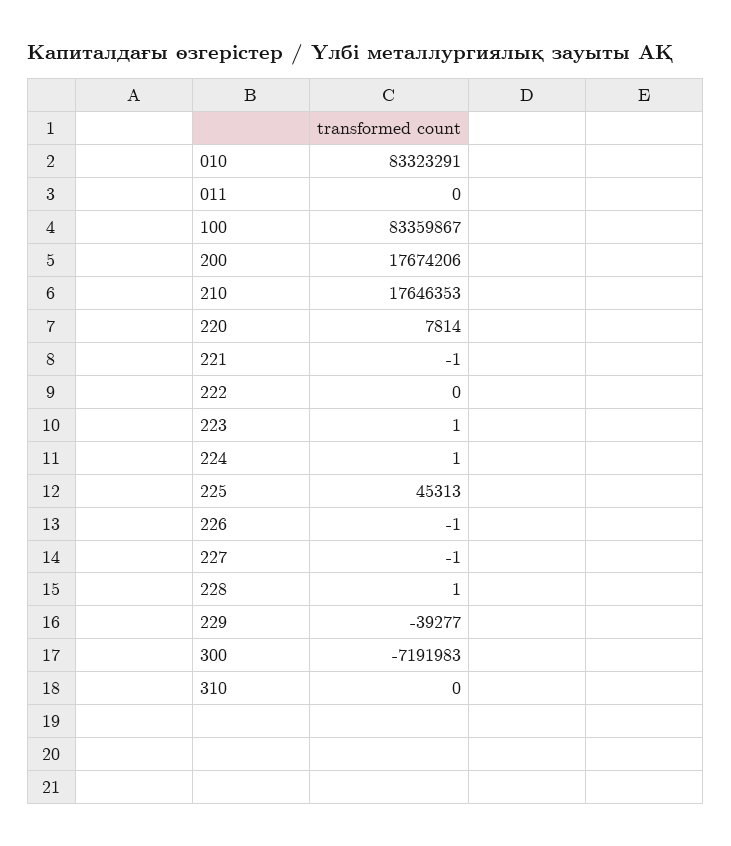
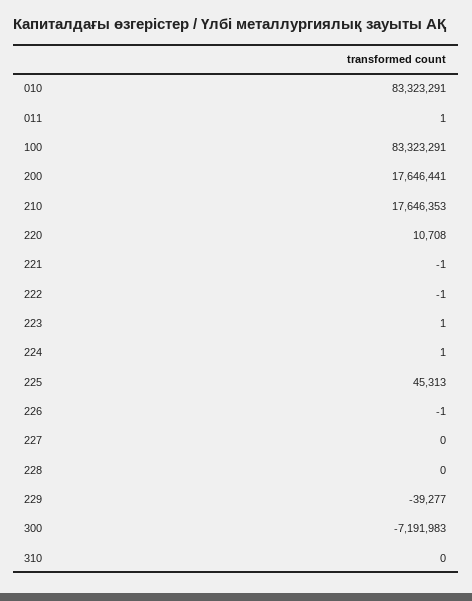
011: 0 -> 1
100: 83359867 -> 83323291
200: 17674206 -> 17646441
220: 7814 -> 10708
222: 0 -> -1
227: -1 -> 0
228: 1 -> 0

